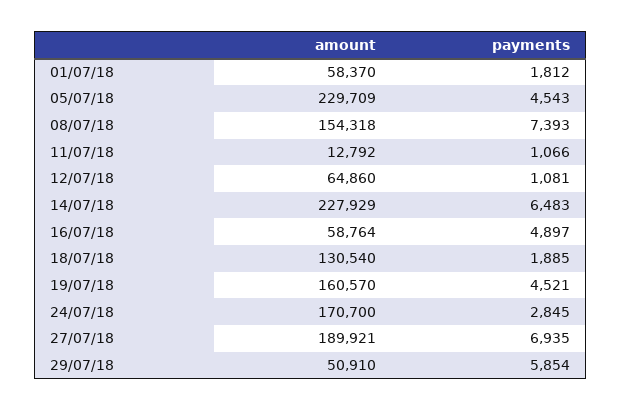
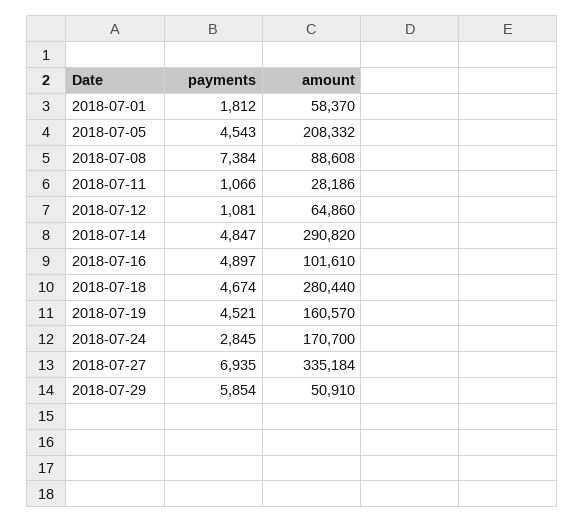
amount, 05/07/18: 229709 -> 208332
amount, 08/07/18: 154318 -> 88608
payments, 08/07/18: 7393 -> 7384
amount, 11/07/18: 12792 -> 28186
amount, 14/07/18: 227929 -> 290820
payments, 14/07/18: 6483 -> 4847
amount, 16/07/18: 58764 -> 101610
amount, 18/07/18: 130540 -> 280440
payments, 18/07/18: 1885 -> 4674
amount, 27/07/18: 189921 -> 335184

